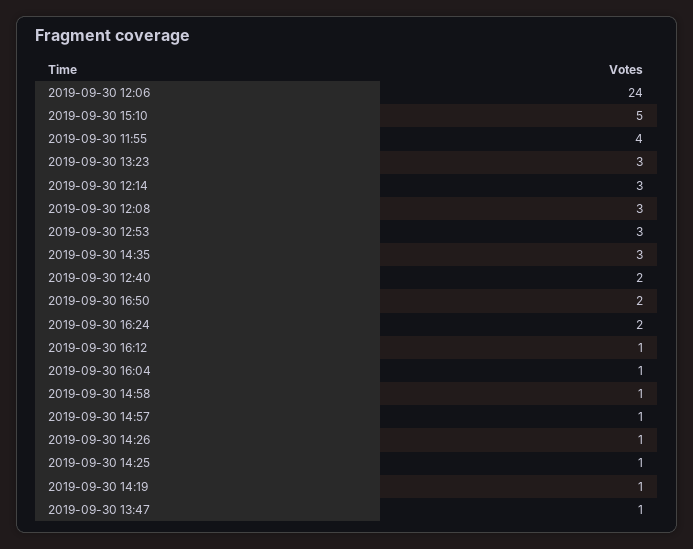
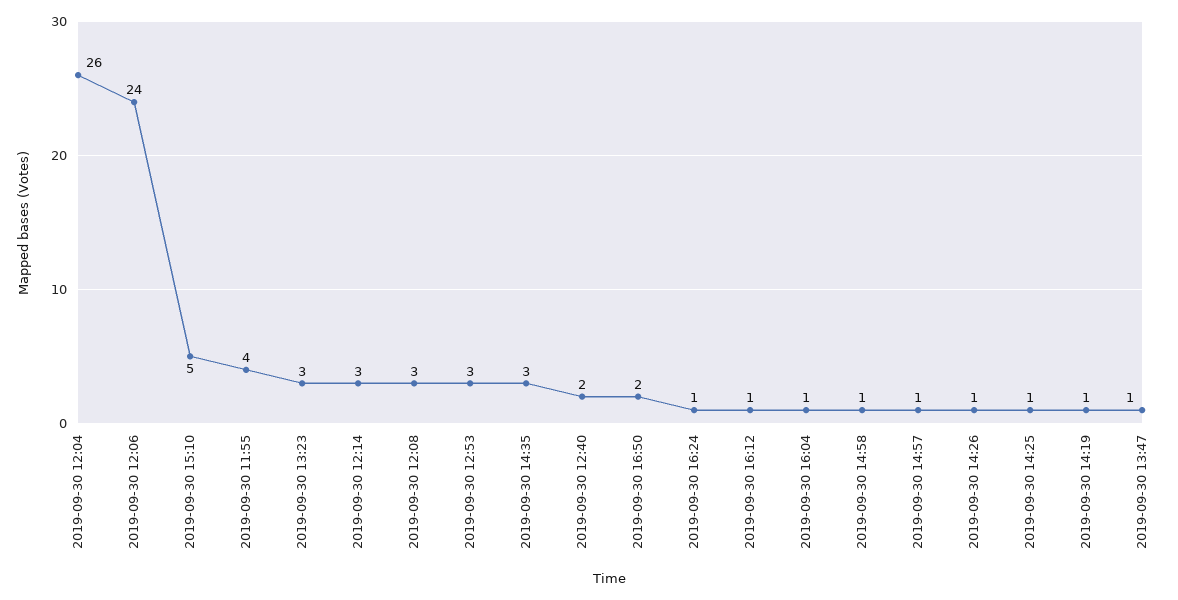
2019-09-30 16:24: 2 -> 1
2019-09-30 12:04: none -> 26

